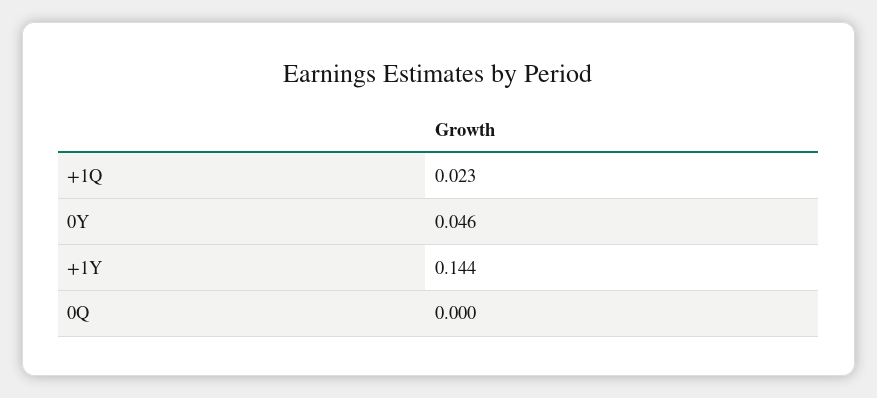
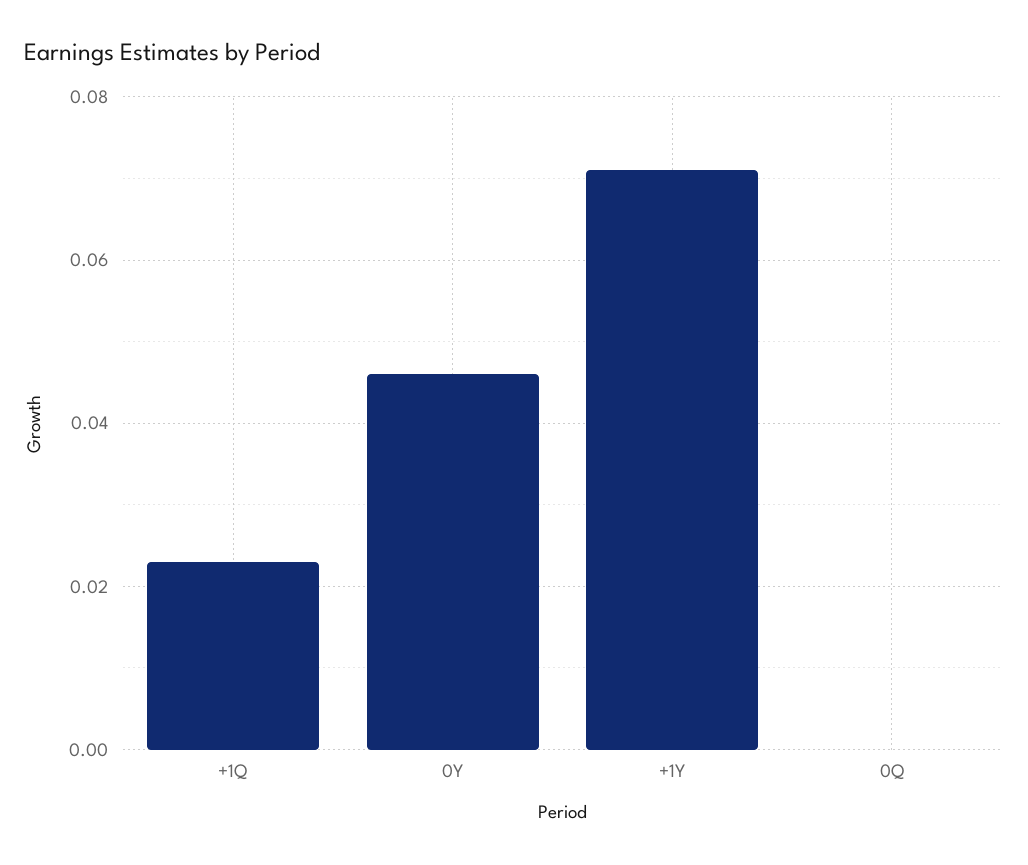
+1Y: 0.144 -> 0.07

